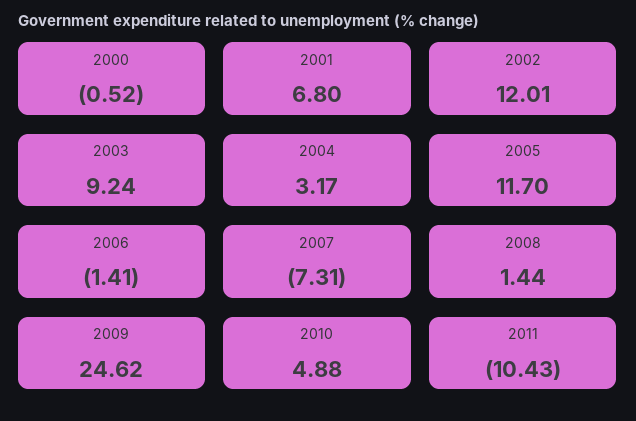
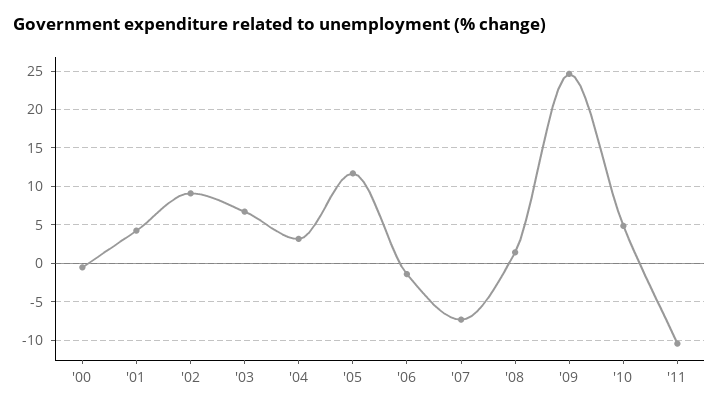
2001: 6.8 -> 4
2002: 12.01 -> 9
2003: 9.24 -> 7

